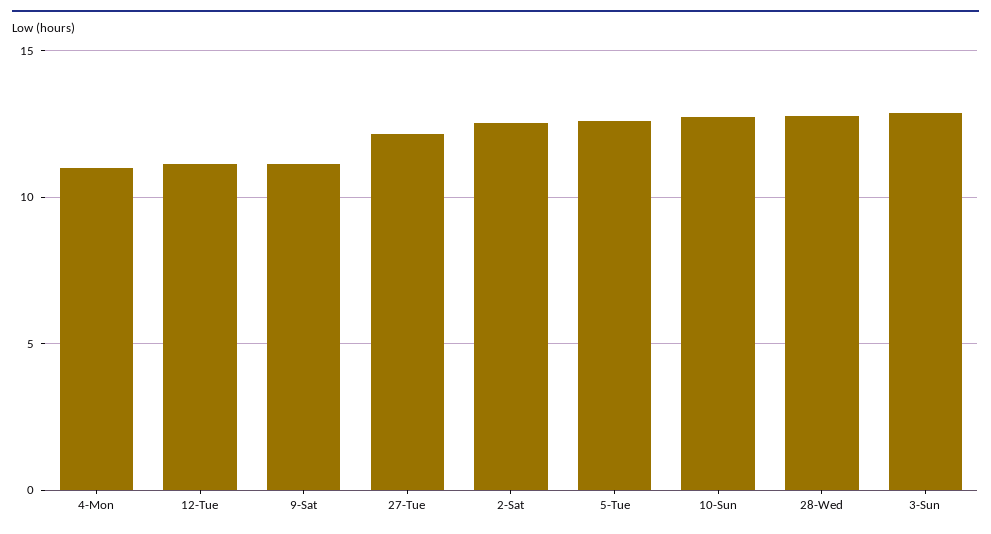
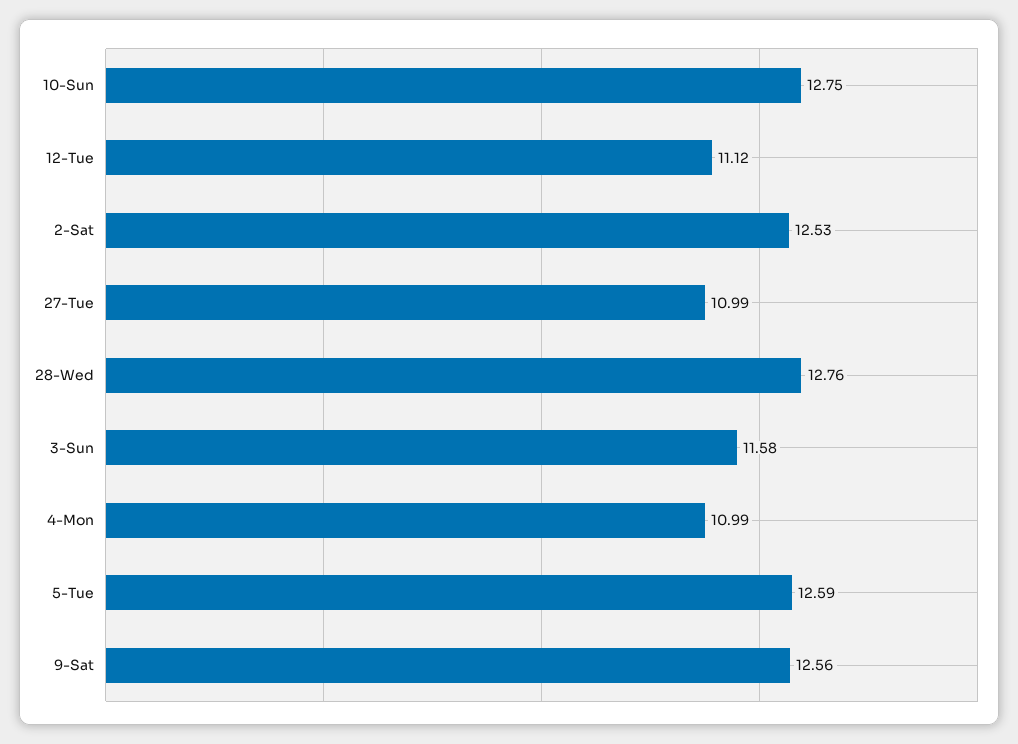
9-Sat: 11 -> 12.56
27-Tue: 12 -> 10.99
3-Sun: 13 -> 11.58

